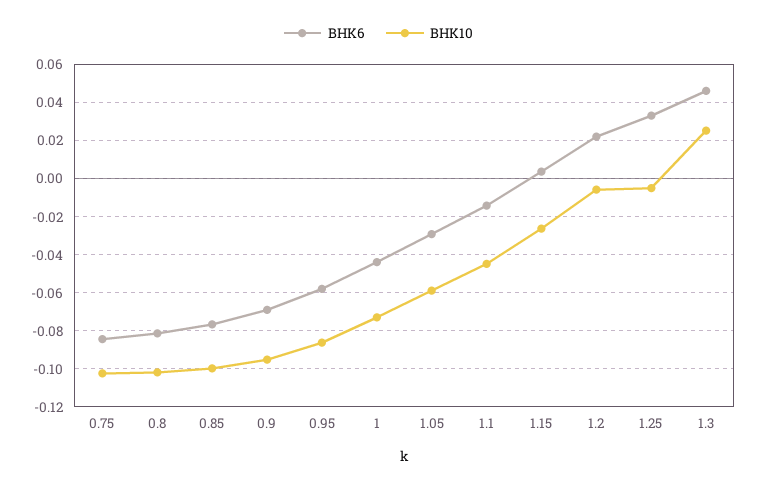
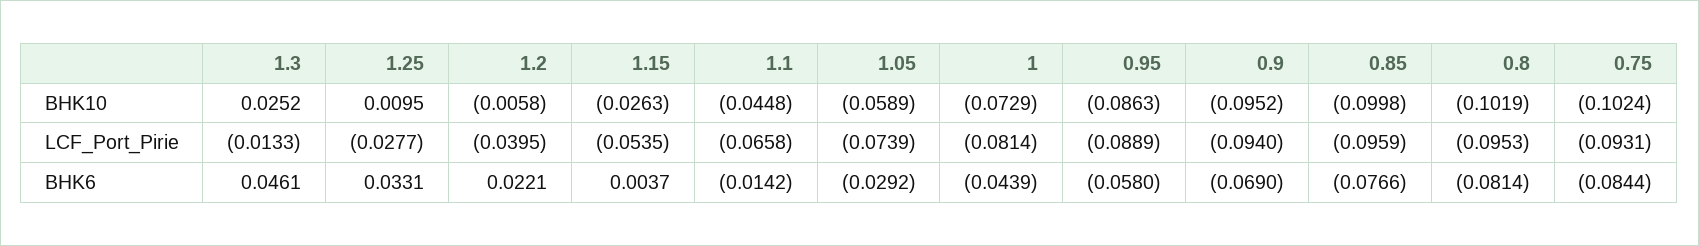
BHK10, 1.25: -0.005 -> 0.0095
LCF_Port_Pirie, 1.3: none -> -0.0133
LCF_Port_Pirie, 1.25: none -> -0.0277
LCF_Port_Pirie, 1.2: none -> -0.0395
LCF_Port_Pirie, 1.15: none -> -0.0535
LCF_Port_Pirie, 1.1: none -> -0.0658
LCF_Port_Pirie, 1.05: none -> -0.0739
LCF_Port_Pirie, 1: none -> -0.0814
LCF_Port_Pirie, 0.95: none -> -0.0889
LCF_Port_Pirie, 0.9: none -> -0.094
LCF_Port_Pirie, 0.85: none -> -0.0959
LCF_Port_Pirie, 0.8: none -> -0.0953
LCF_Port_Pirie, 0.75: none -> -0.0931

